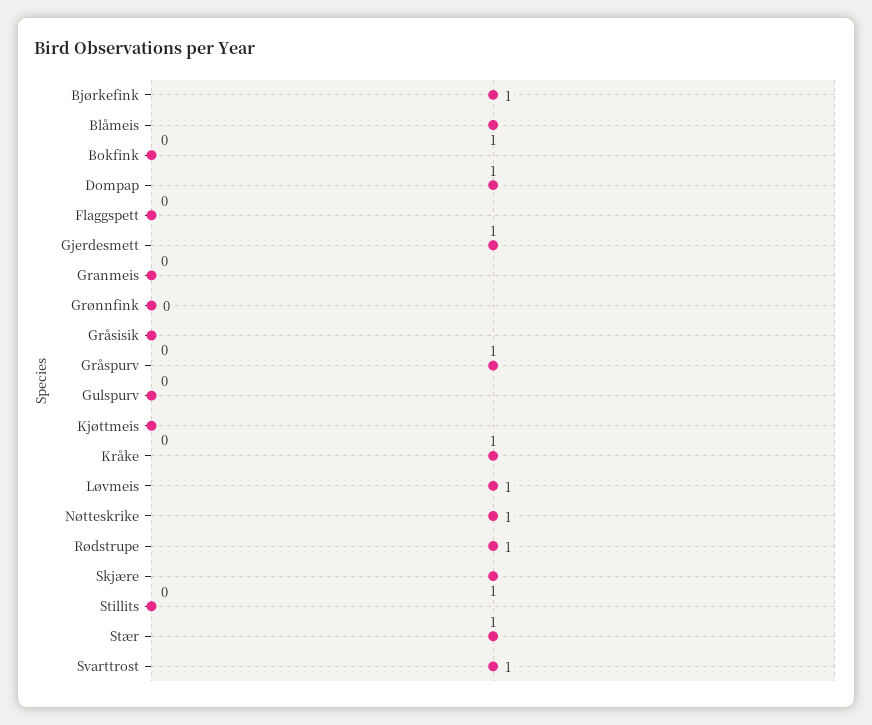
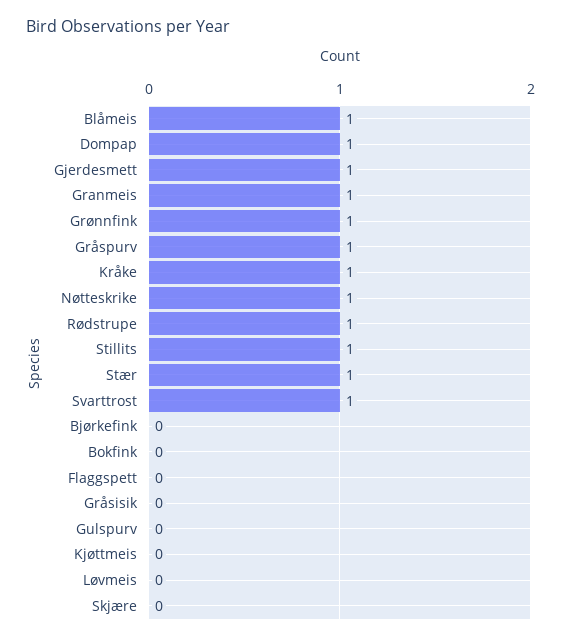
Bjørkefink: 1 -> 0
Granmeis: 0 -> 1
Grønnfink: 0 -> 1
Løvmeis: 1 -> 0
Skjære: 1 -> 0
Stillits: 0 -> 1

